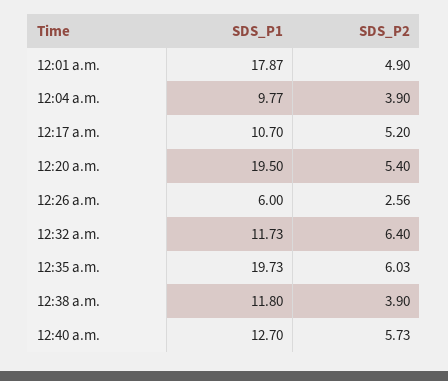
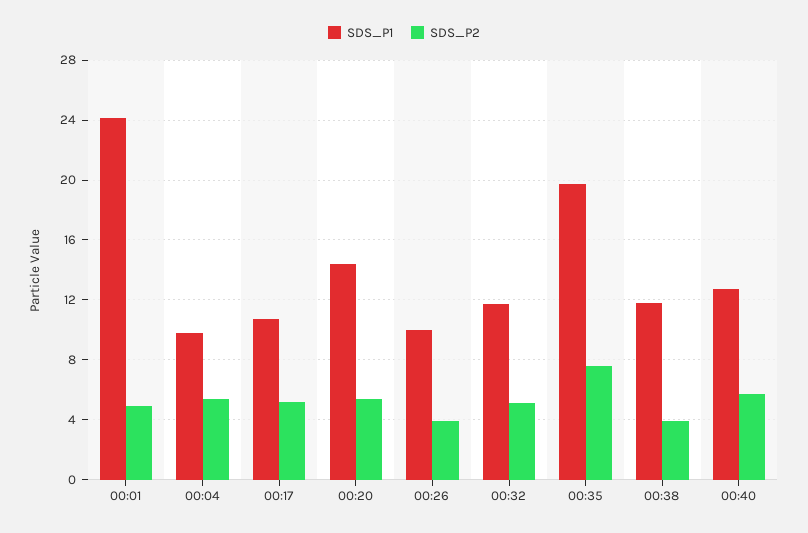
SDS_P1, 12:01 a.m.: 17.87 -> 24
SDS_P2, 12:04 a.m.: 3.9 -> 5.5
SDS_P1, 12:20 a.m.: 19.5 -> 14.5
SDS_P1, 12:26 a.m.: 6 -> 10
SDS_P2, 12:26 a.m.: 2.56 -> 4
SDS_P2, 12:32 a.m.: 6.4 -> 5
SDS_P2, 12:35 a.m.: 6.03 -> 7.5

